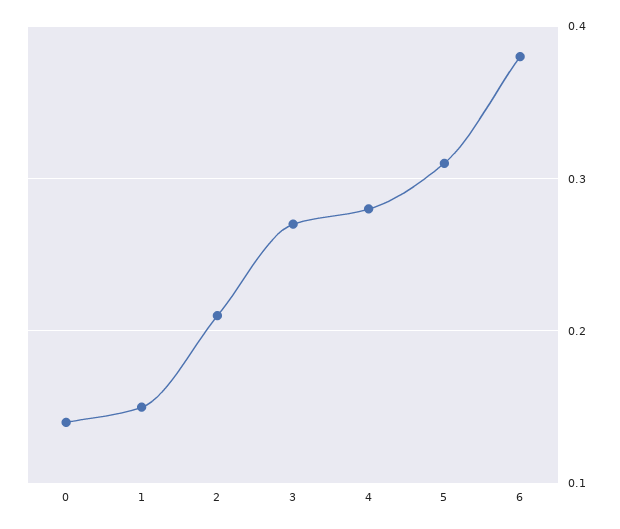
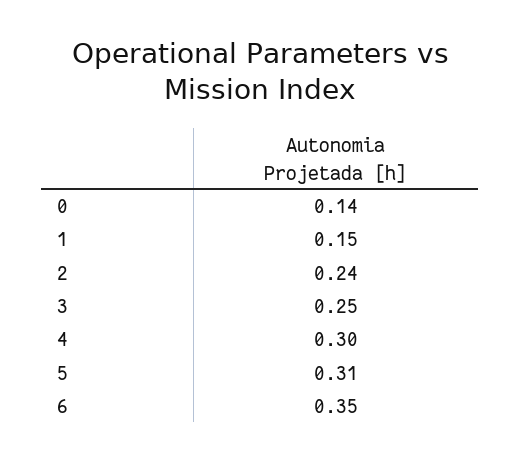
2: 0.21 -> 0.24
3: 0.27 -> 0.25
4: 0.28 -> 0.3
6: 0.38 -> 0.35

